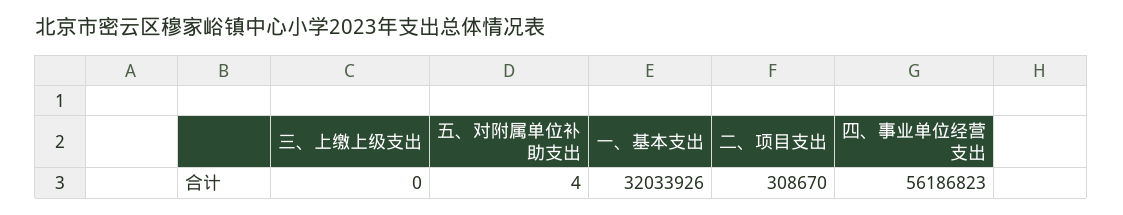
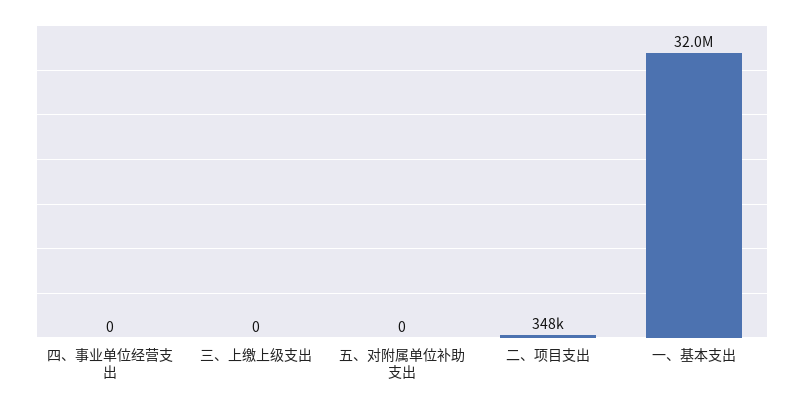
五、对附属单位补助支出: 4 -> 0
二、项目支出: 308670 -> 348000
四、事业单位经营支出: 56186823 -> 0

